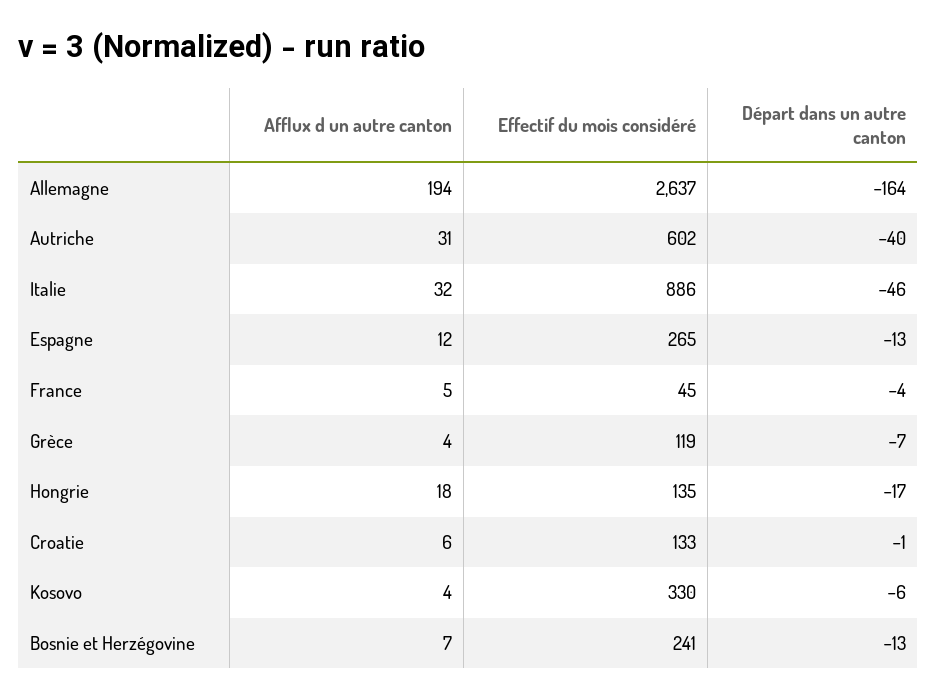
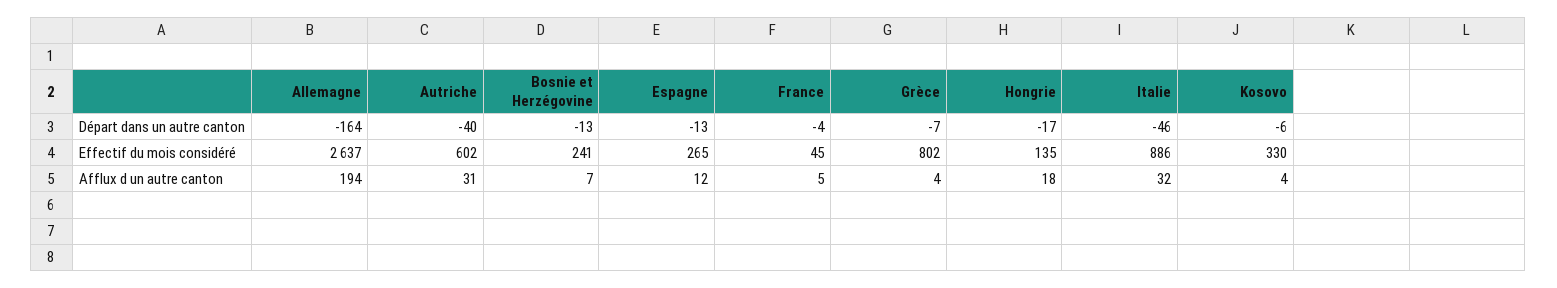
Effectif du mois considéré, Grèce: 119 -> 802
Afflux d un autre canton, Croatie: 6 -> none
Effectif du mois considéré, Croatie: 133 -> none
Départ dans un autre canton, Croatie: -1 -> none

